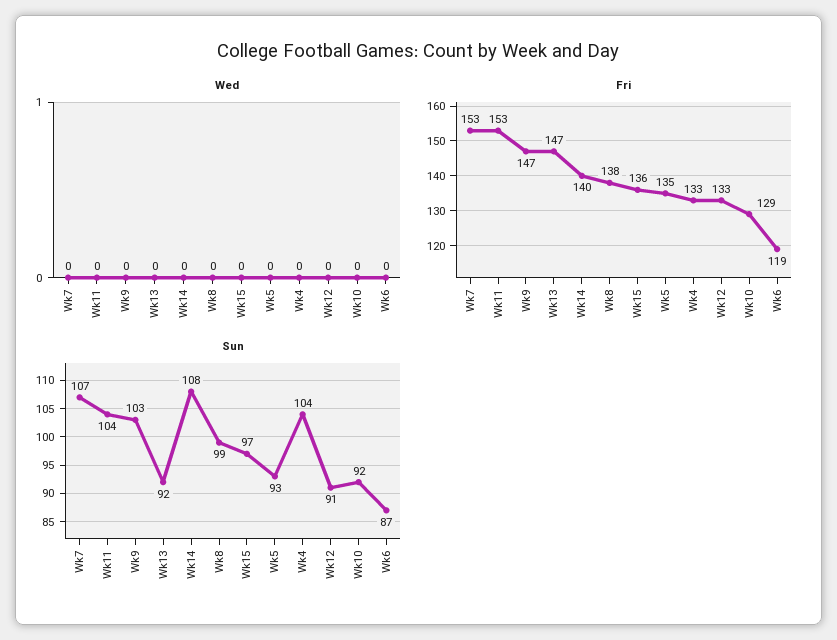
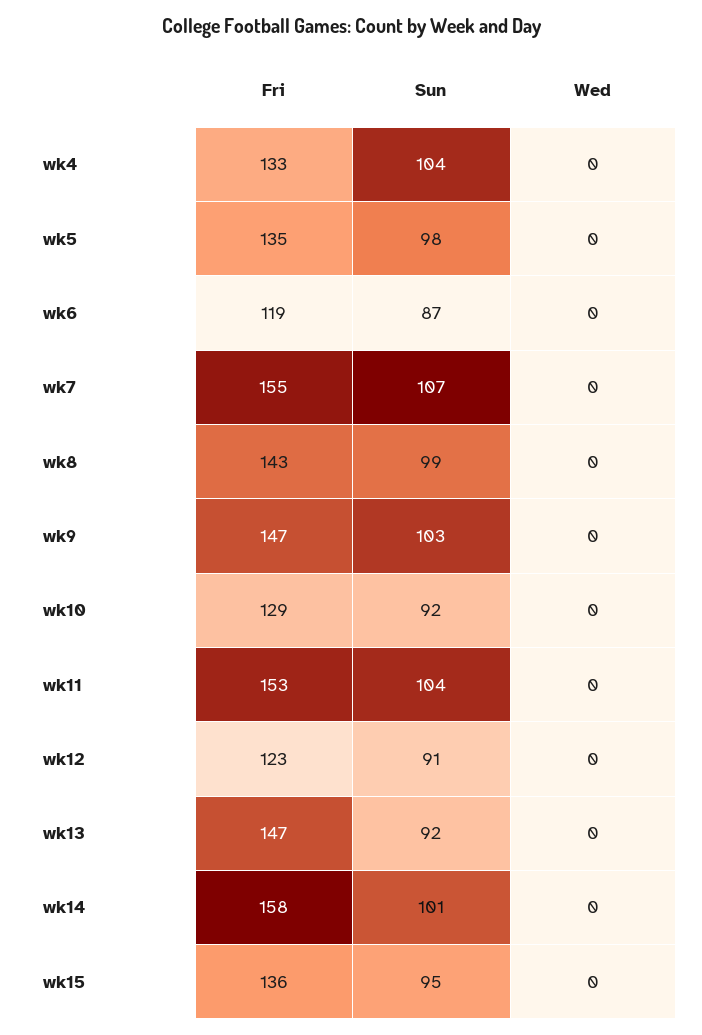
Fri, Wk7: 153 -> 155
Fri, Wk14: 140 -> 158
Fri, Wk8: 138 -> 143
Fri, Wk12: 133 -> 123
Sun, Wk14: 108 -> 101
Sun, Wk15: 97 -> 95
Sun, Wk5: 93 -> 98

